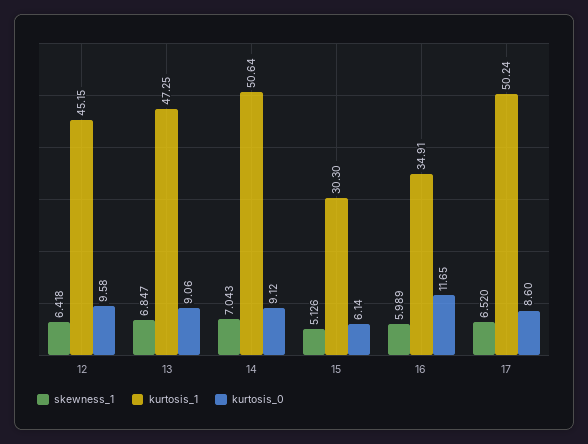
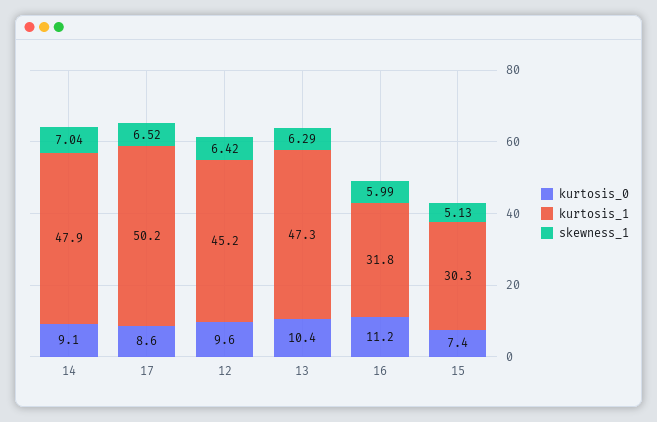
skewness_1, 13: 6.847 -> 6.29
kurtosis_0, 13: 9.06 -> 10.4
kurtosis_1, 14: 50.64 -> 47.9
kurtosis_0, 15: 6.14 -> 7.4
kurtosis_1, 16: 34.91 -> 31.8
kurtosis_0, 16: 11.65 -> 11.2

